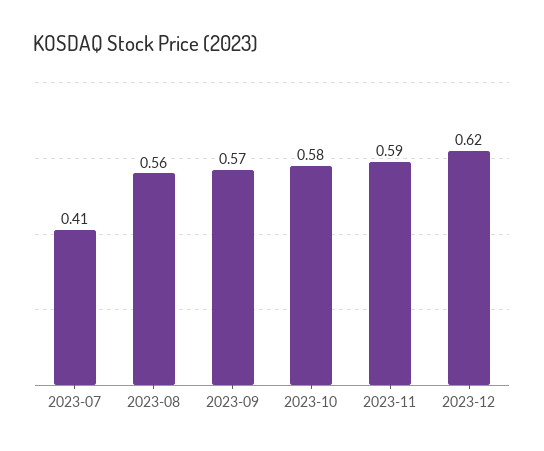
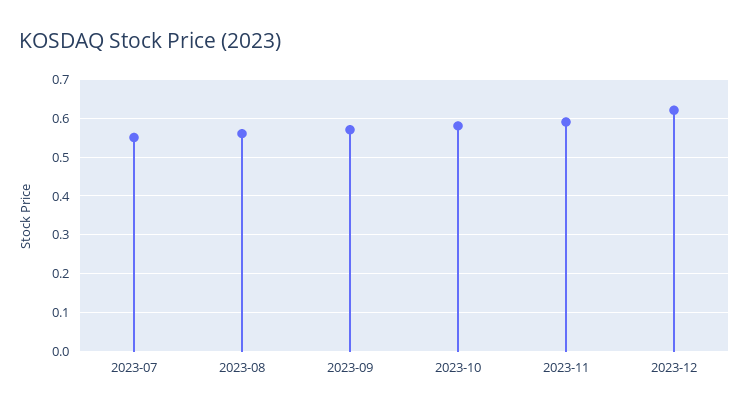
2023-07: 0.41 -> 0.55

